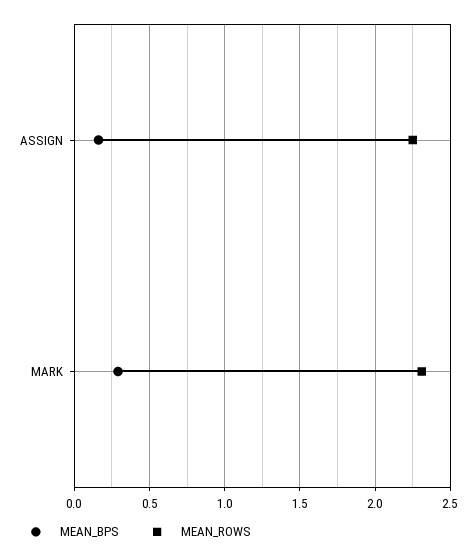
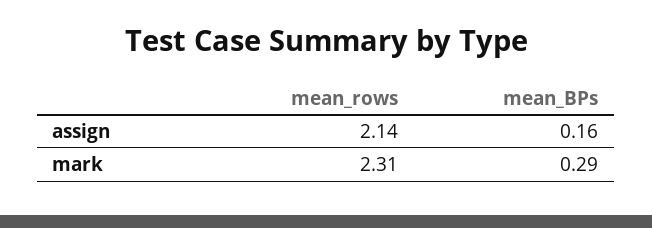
MEAN_ROWS, ASSIGN: 2.25 -> 2.14

